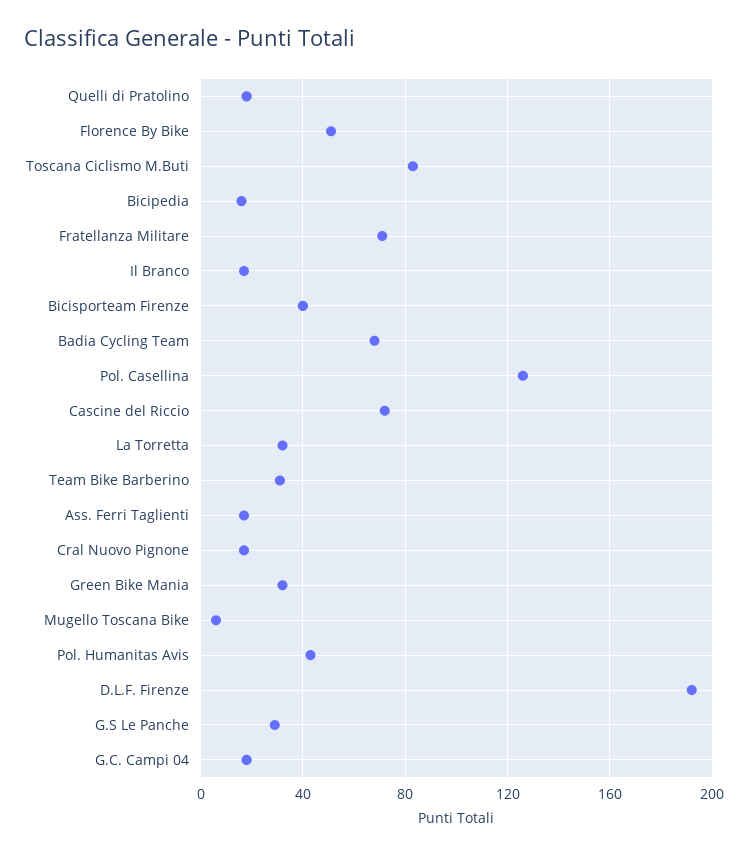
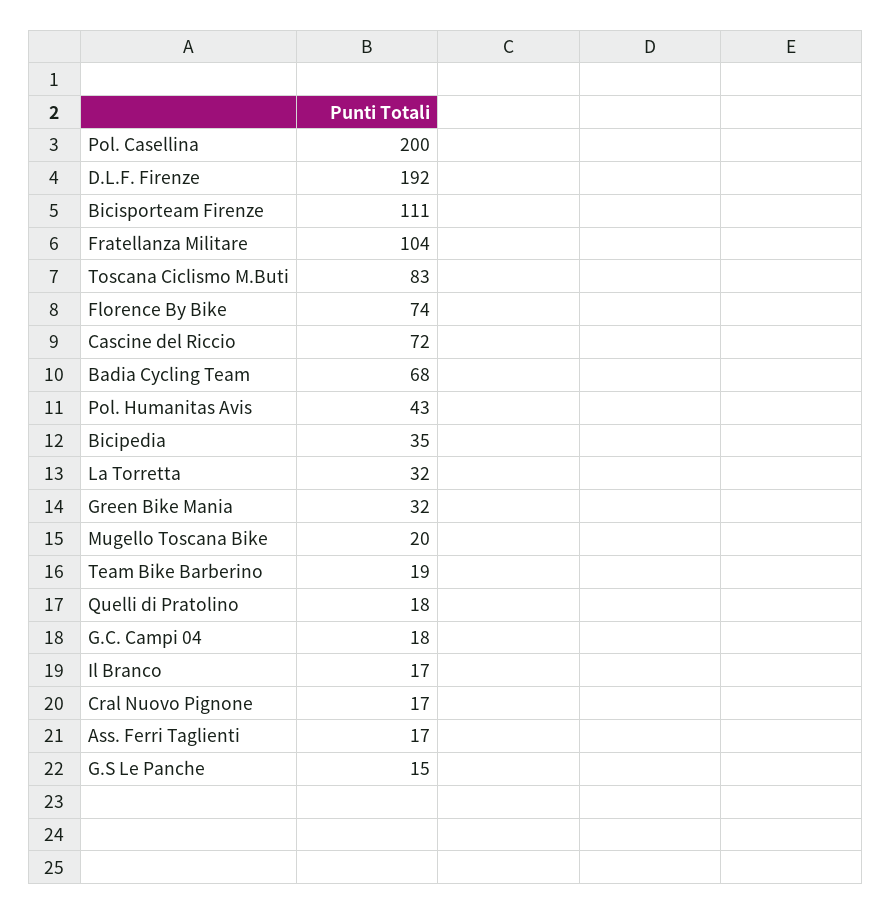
Florence By Bike: 50 -> 74
Bicipedia: 15 -> 35
Fratellanza Militare: 70 -> 104
Bicisporteam Firenze: 40 -> 111
Pol. Casellina: 125 -> 200
Team Bike Barberino: 30 -> 19
Mugello Toscana Bike: 5 -> 20
G.S Le Panche: 30 -> 15

